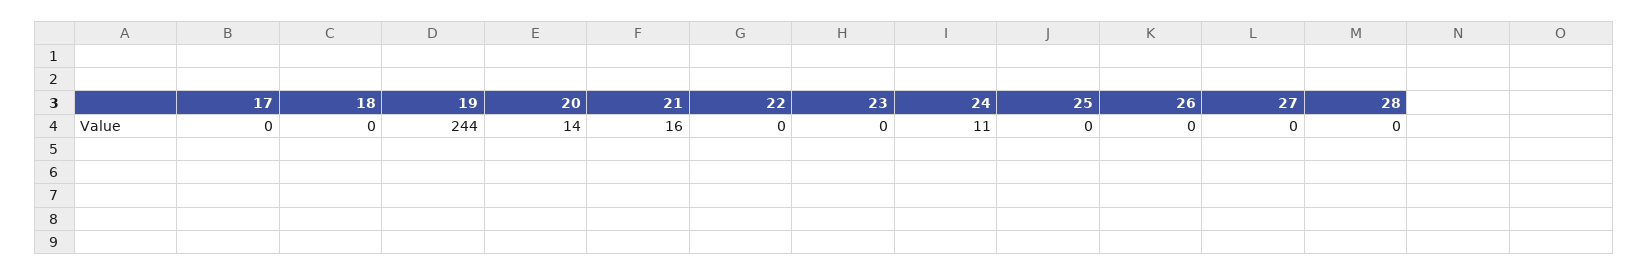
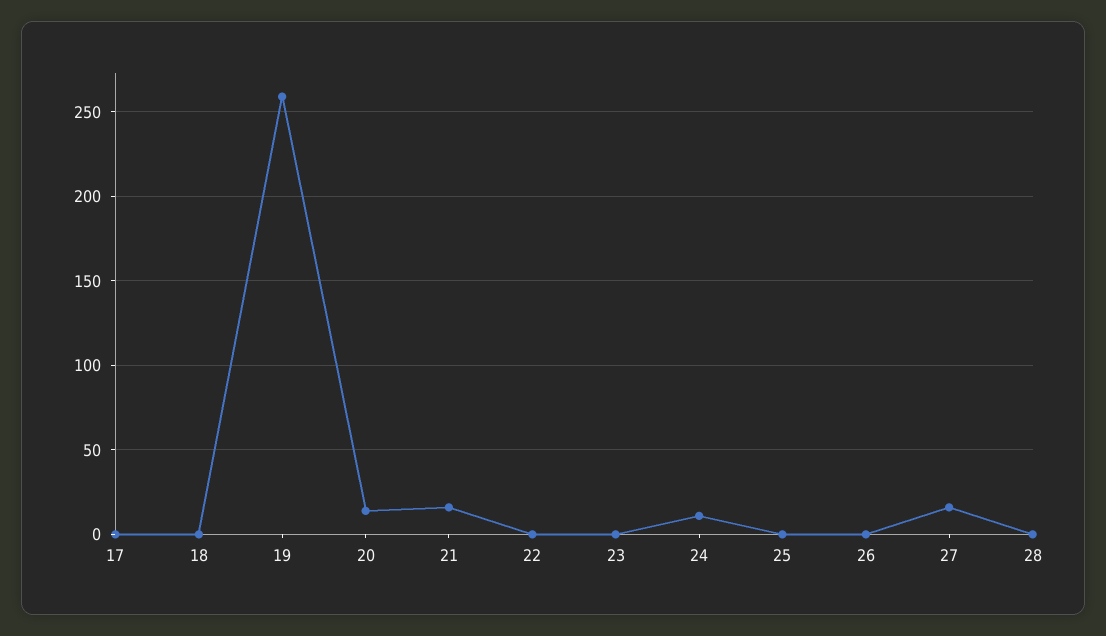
19: 244 -> 260
27: 0 -> 15

